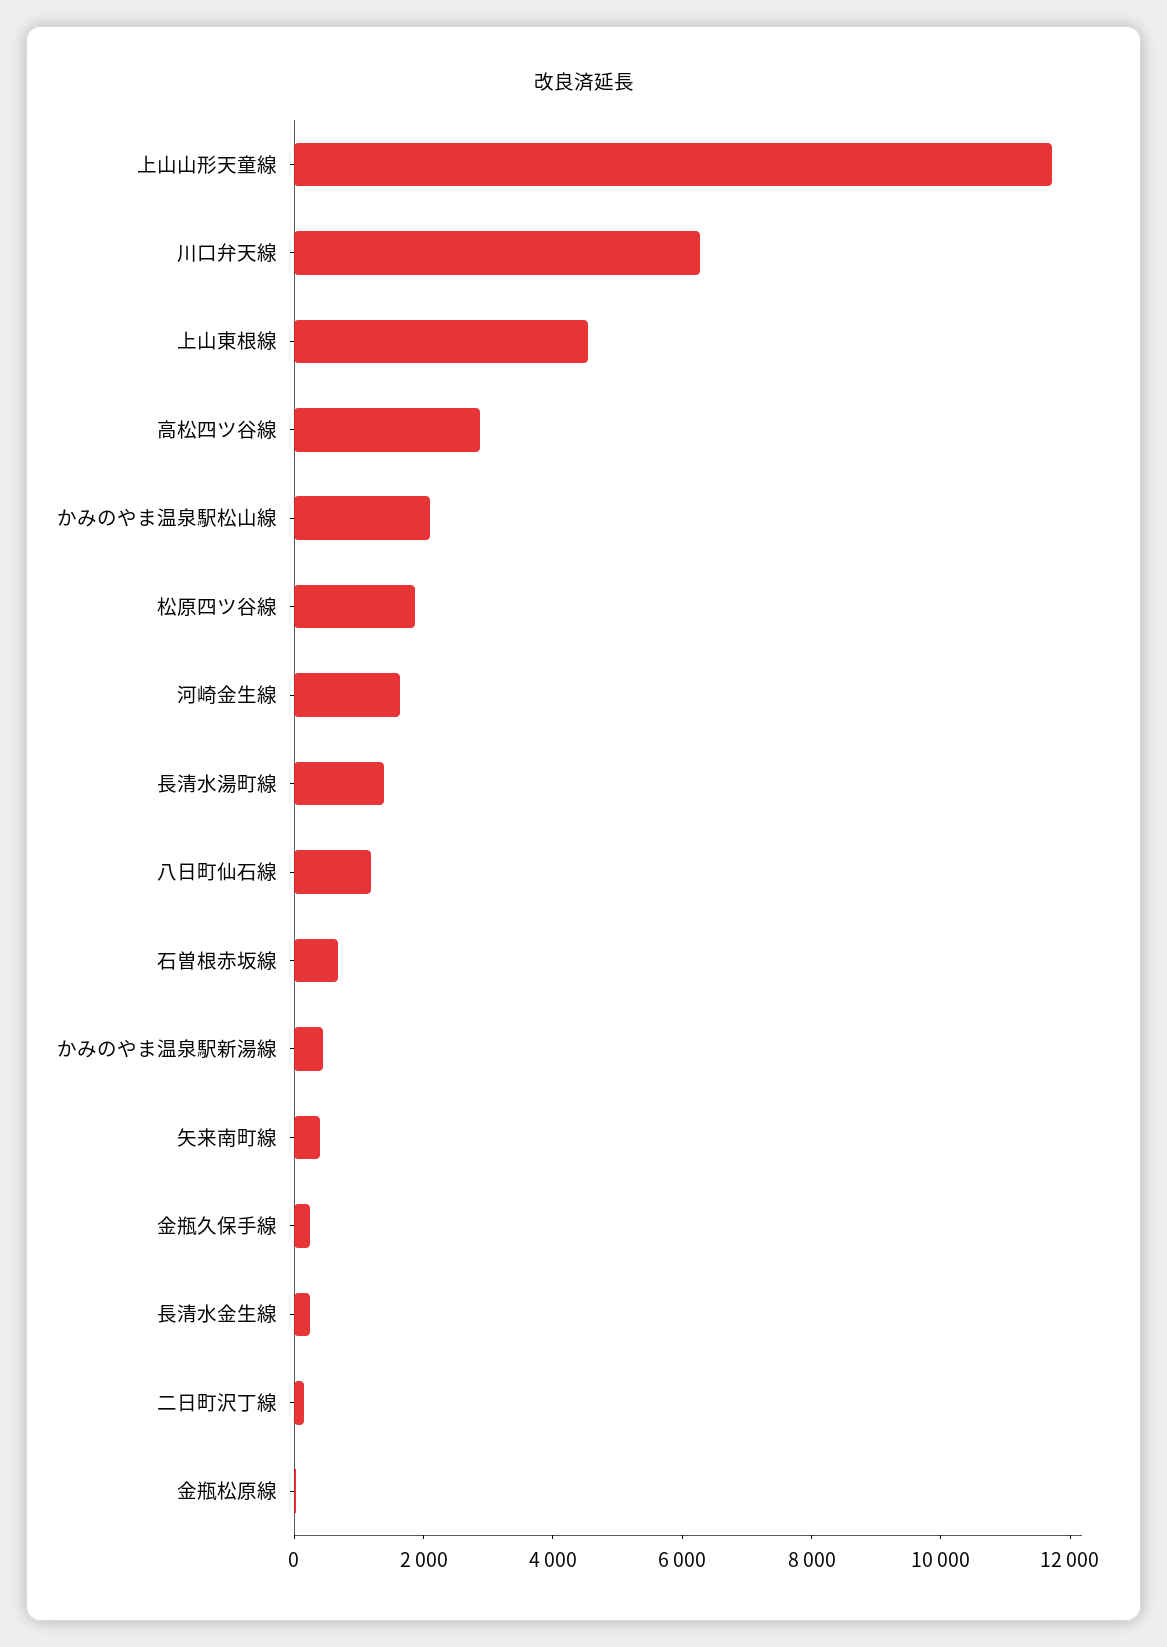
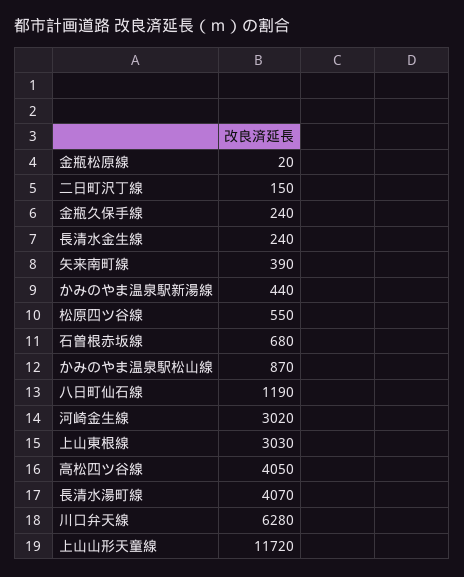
上山東根線: 4500 -> 3030
高松四ツ谷線: 3000 -> 4050
かみのやま温泉駅松山線: 2000 -> 870
松原四ツ谷線: 2000 -> 550
河崎金生線: 1500 -> 3020
長清水湯町線: 1500 -> 4070

